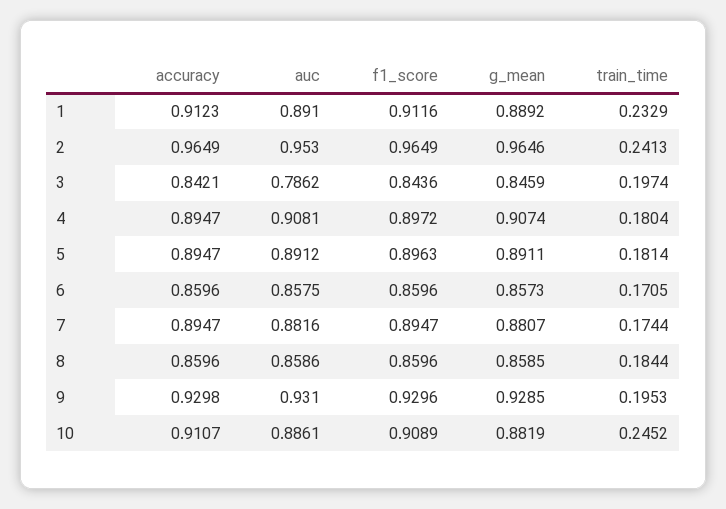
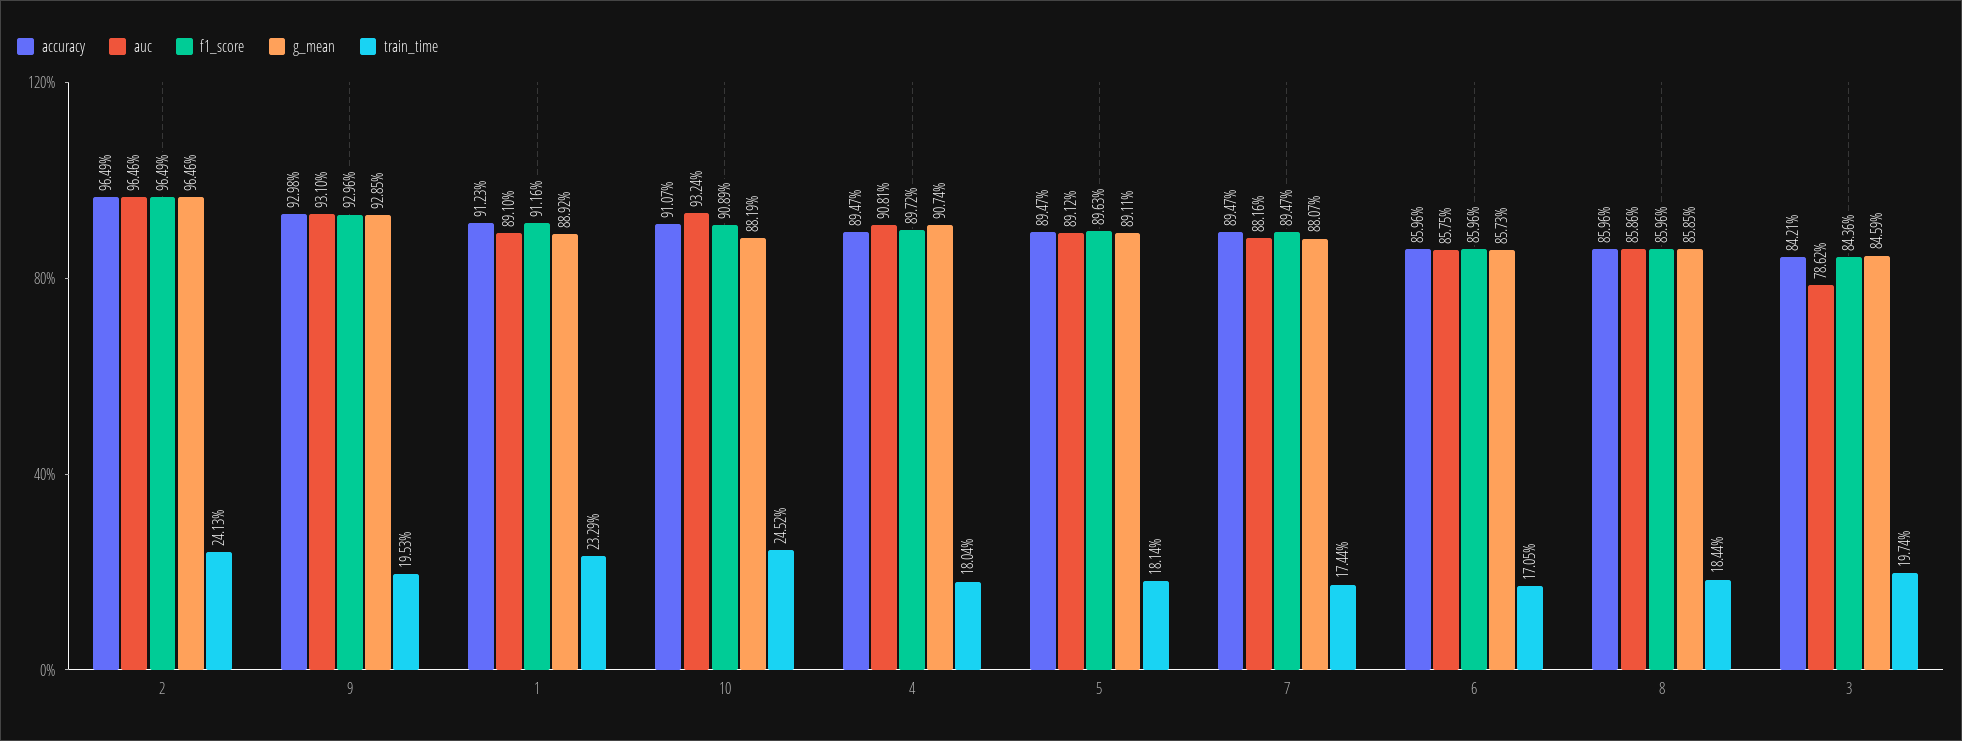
auc, 2: 0.953 -> 0.9646
auc, 10: 0.8861 -> 0.9324

